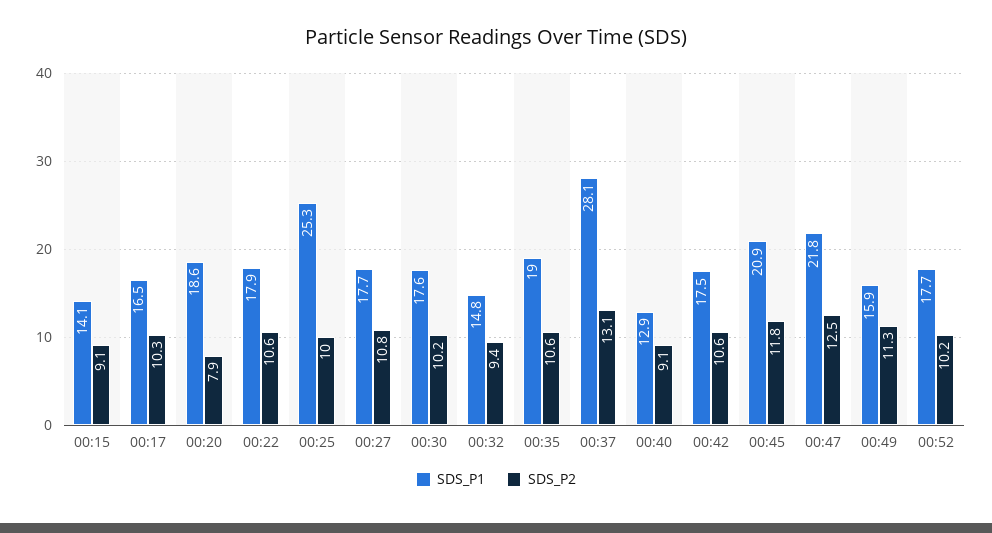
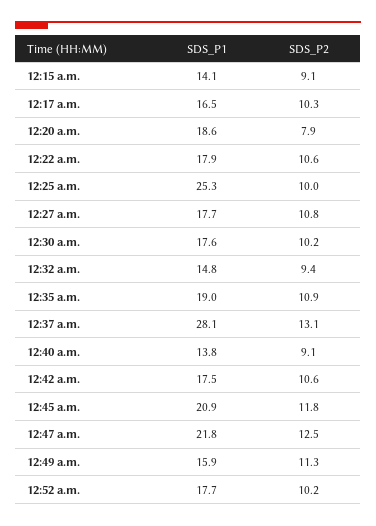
SDS_P2, 00:35: 10.6 -> 10.9
SDS_P1, 00:40: 12.9 -> 13.8

